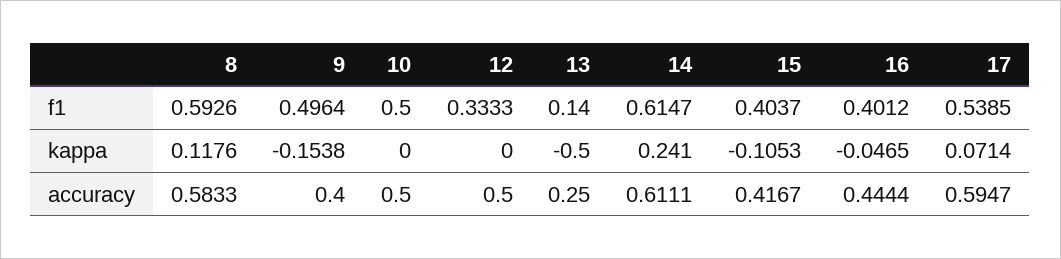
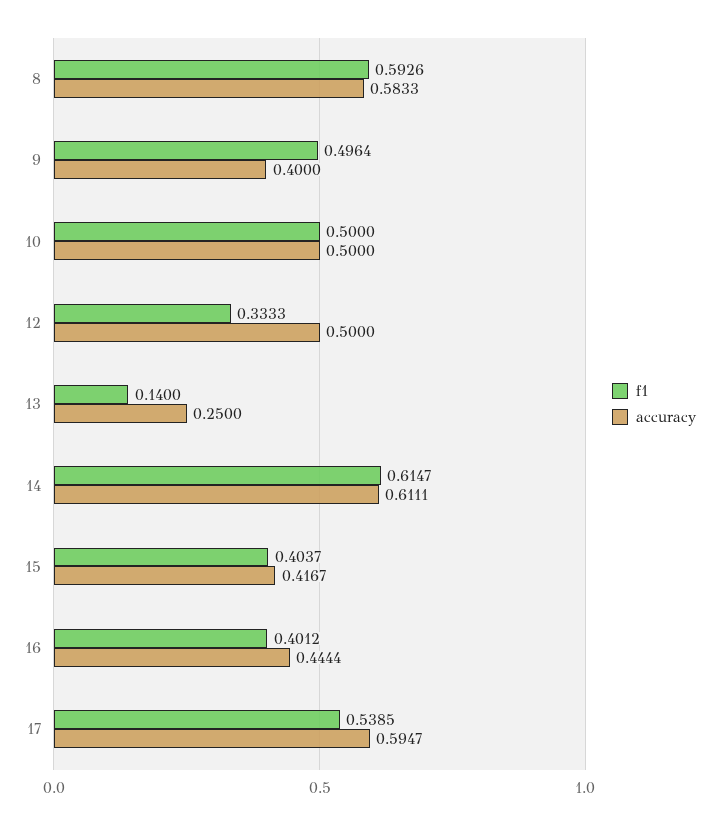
kappa, 8: 0.1176 -> none
kappa, 9: -0.1538 -> none
kappa, 10: 0 -> none
kappa, 12: 0 -> none
kappa, 13: -0.5 -> none
kappa, 14: 0.241 -> none
kappa, 15: -0.1053 -> none
kappa, 16: -0.0465 -> none
kappa, 17: 0.0714 -> none

